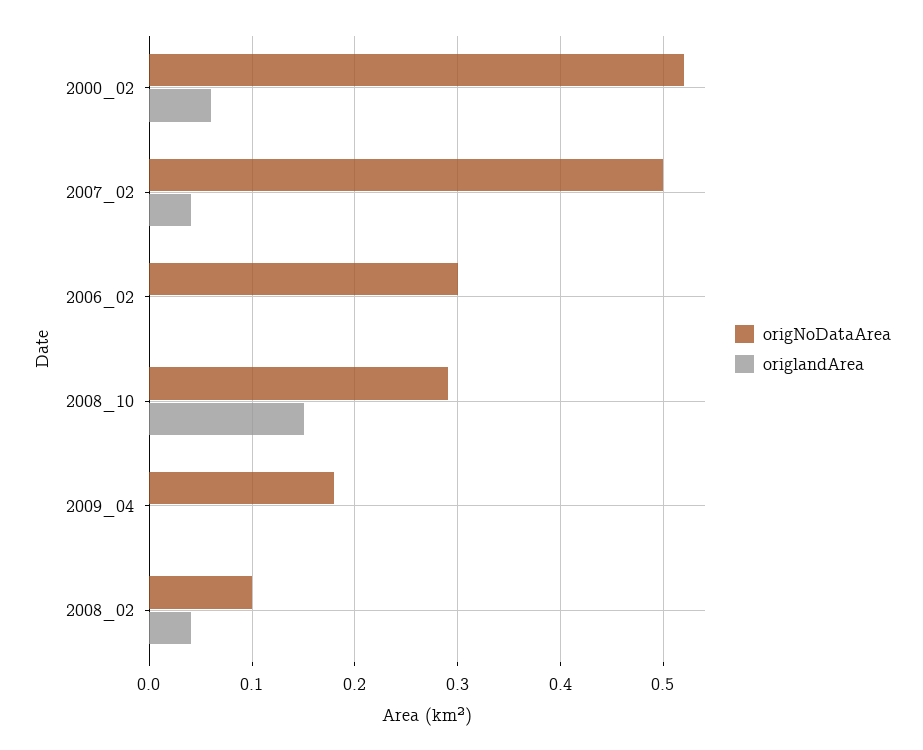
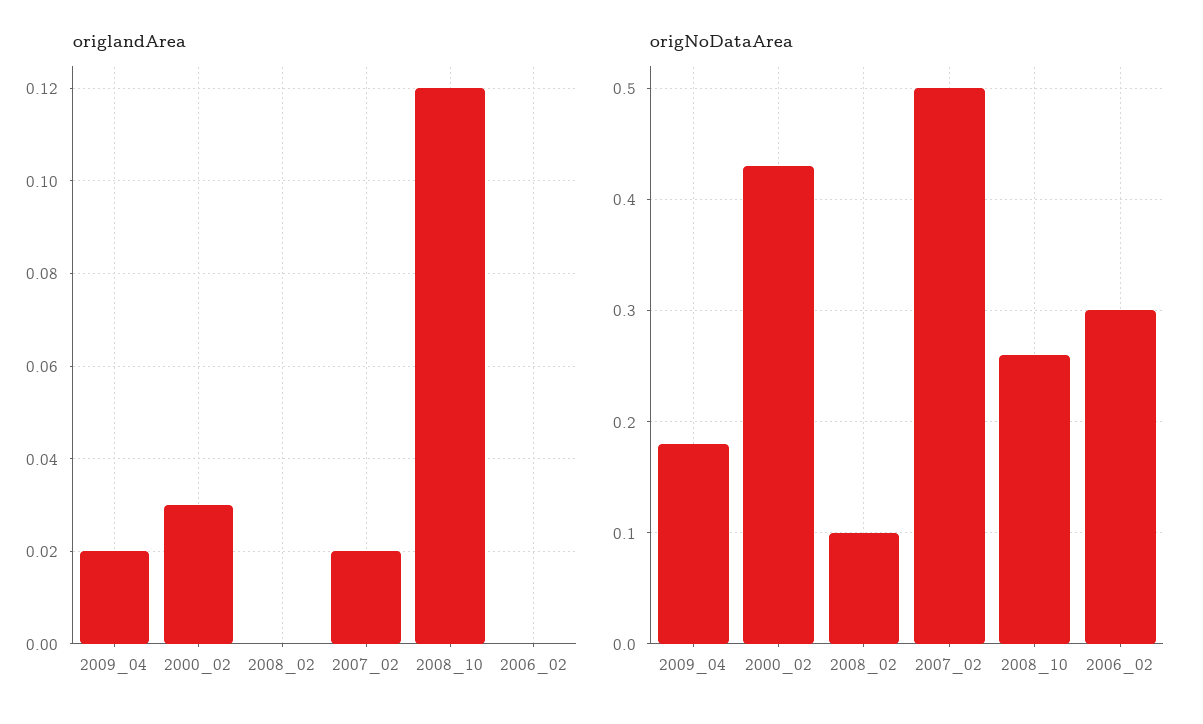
origNoDataArea, 2000_02: 0.52 -> 0.43
origlandArea, 2000_02: 0.06 -> 0.03
origlandArea, 2007_02: 0.04 -> 0.02
origNoDataArea, 2008_10: 0.29 -> 0.26
origlandArea, 2008_10: 0.15 -> 0.12
origlandArea, 2009_04: 0 -> 0.02
origlandArea, 2008_02: 0.04 -> 0

